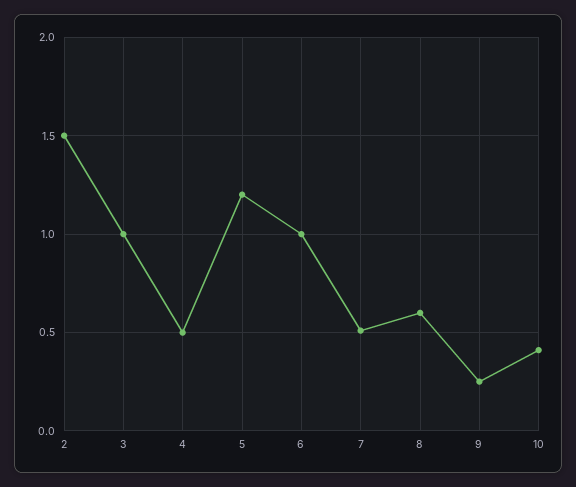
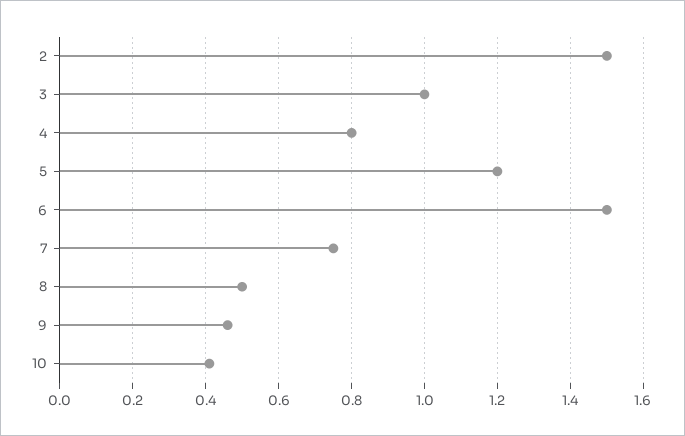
4: 0.5 -> 0.8
6: 1 -> 1.5
7: 0.5 -> 0.75
8: 0.6 -> 0.5
9: 0.25 -> 0.45

